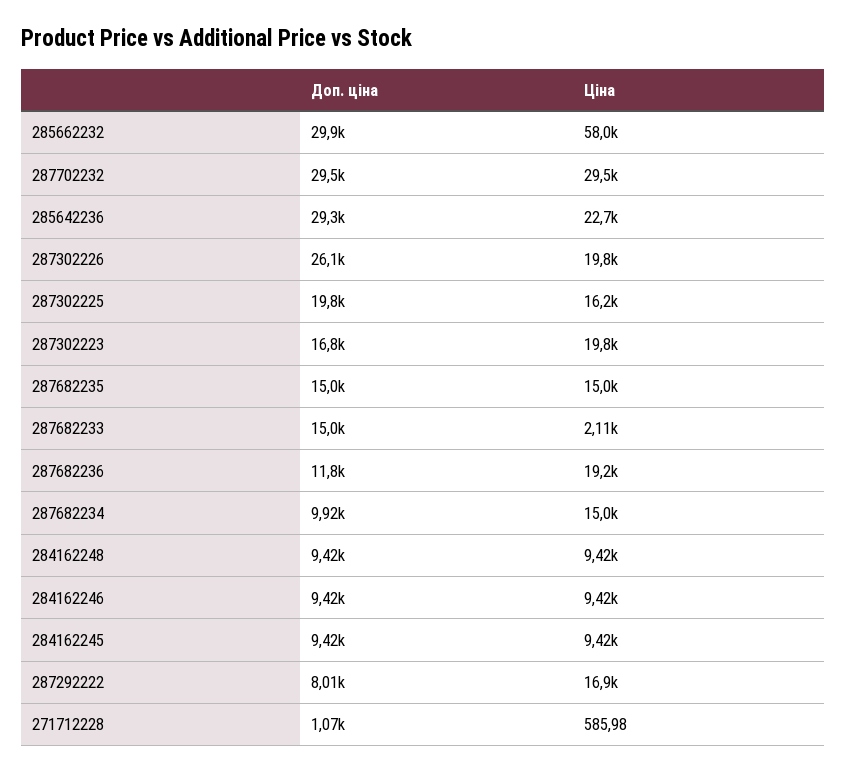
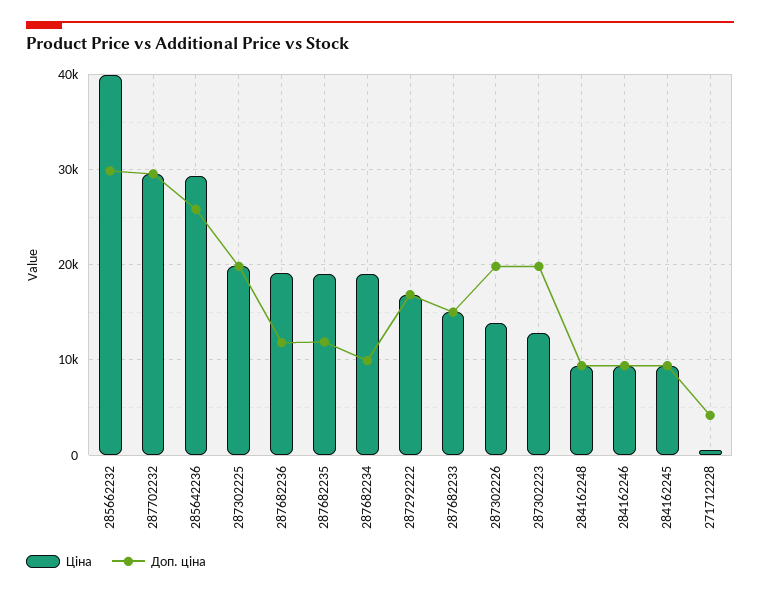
Ціна, 285662232: 58000 -> 40000
Доп. ціна, 285642236: 29300 -> 26000
Ціна, 285642236: 22700 -> 29000
Доп. ціна, 287302226: 26100 -> 20000
Ціна, 287302226: 19800 -> 14000
Ціна, 287302225: 16200 -> 20000
Доп. ціна, 287302223: 16800 -> 20000
Ціна, 287302223: 19800 -> 13000
Доп. ціна, 287682235: 15000 -> 12000
Ціна, 287682235: 15000 -> 19000
Ціна, 287682233: 2110 -> 15000
Ціна, 287682234: 15000 -> 19000
Доп. ціна, 287292222: 8010 -> 17000
Доп. ціна, 271712228: 1070 -> 4000

